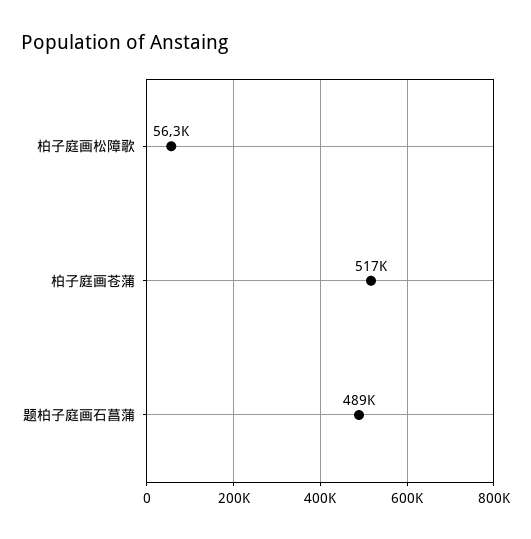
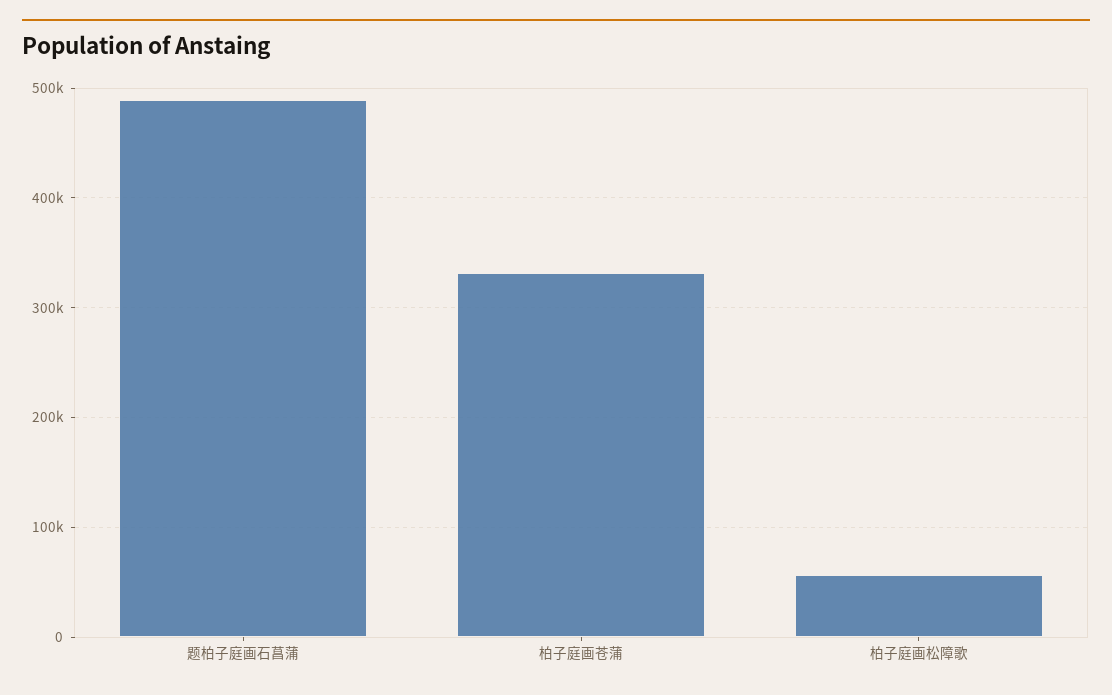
柏子庭画苍蒲: 517000 -> 330000

